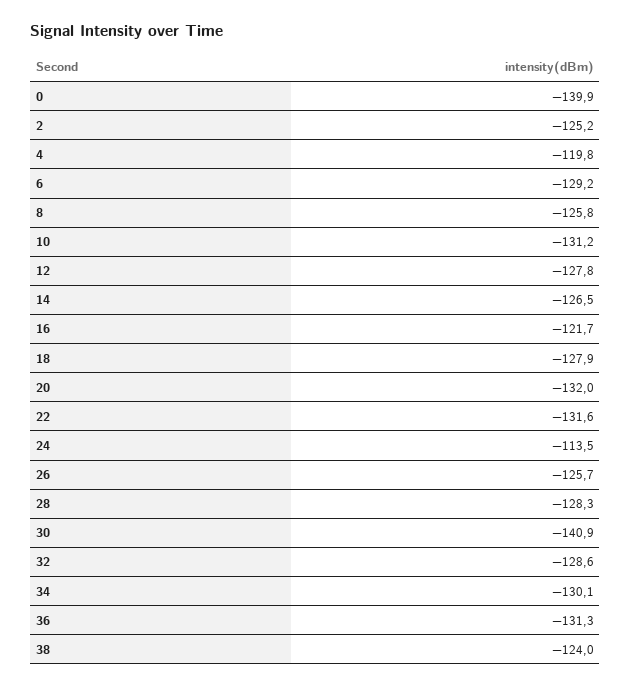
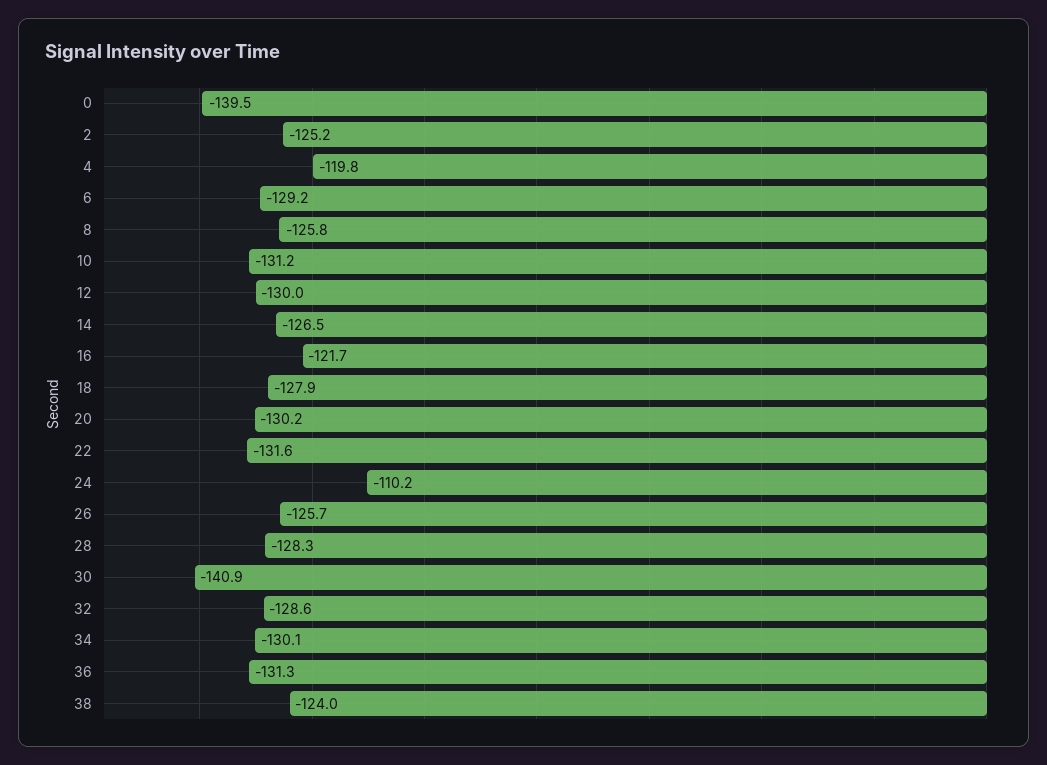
0: -139.9 -> -139.5
12: -127.8 -> -130
20: -132 -> -130.2
24: -113.5 -> -110.2

